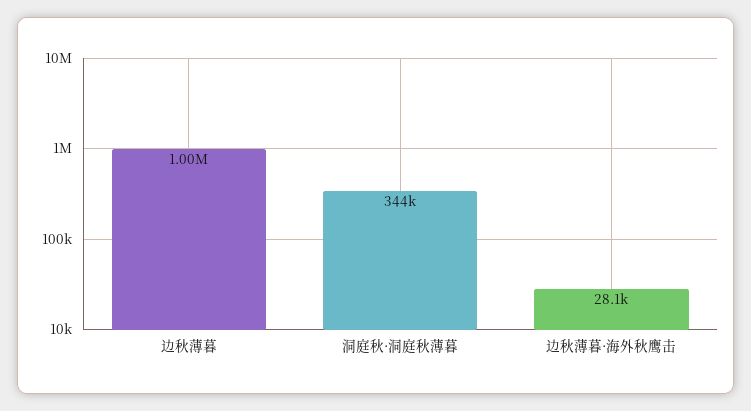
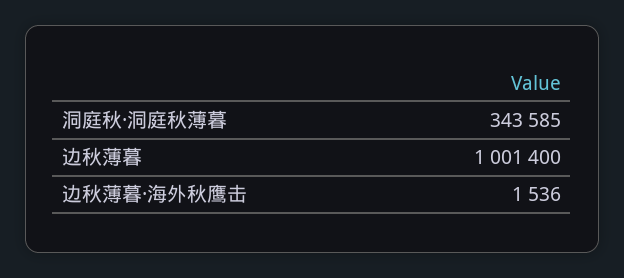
边秋薄暮·海外秋鹰击: 28100 -> 1536

